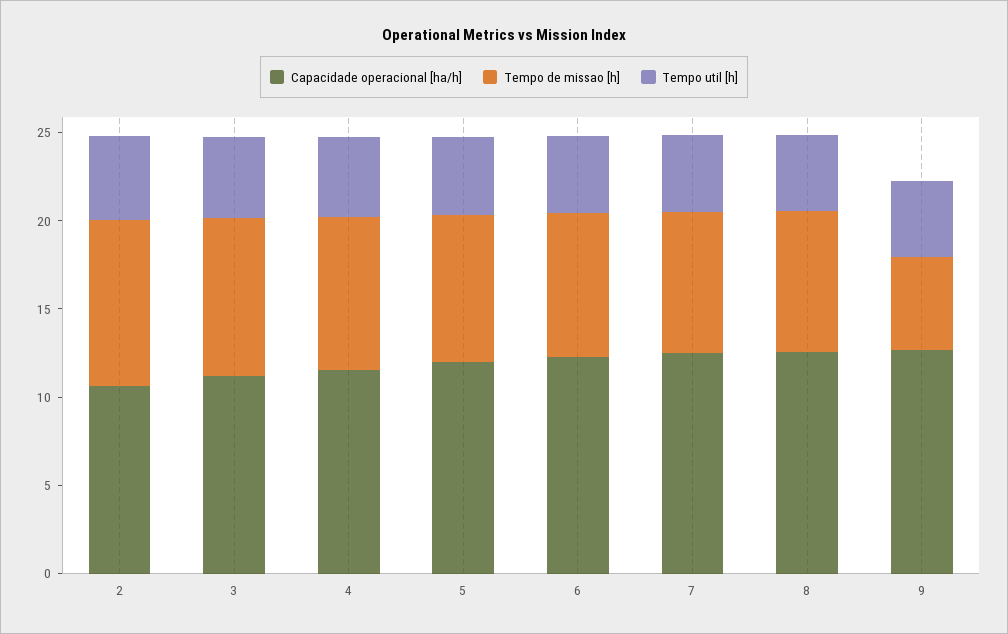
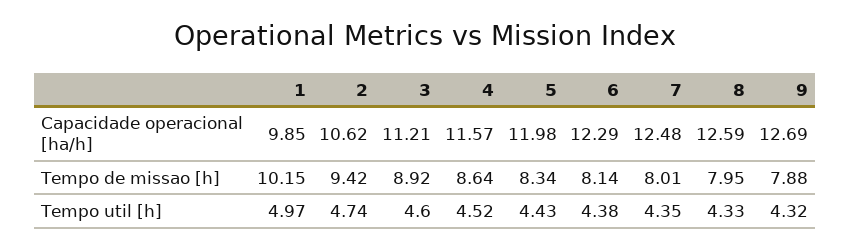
Tempo de missao [h], 9: 5 -> 7.88
Capacidade operacional [ha/h], 1: none -> 9.85
Tempo de missao [h], 1: none -> 10.15
Tempo util [h], 1: none -> 4.97

